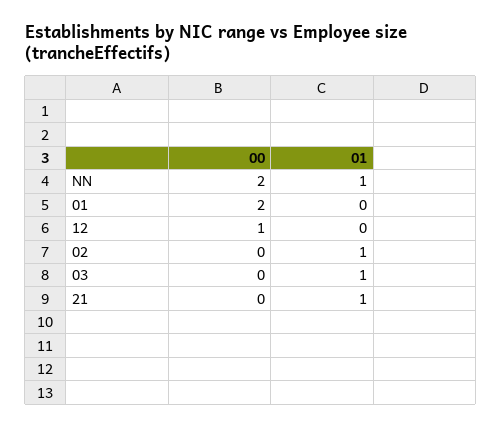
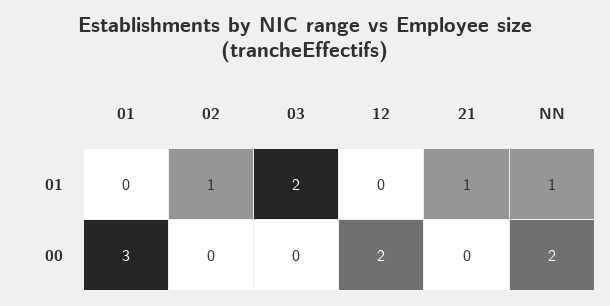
00, 01: 2 -> 3
00, 12: 1 -> 2
01, 03: 1 -> 2

